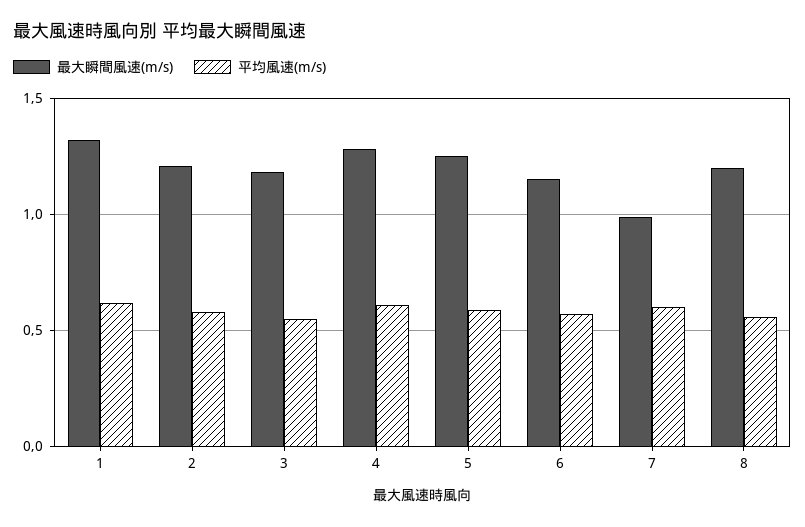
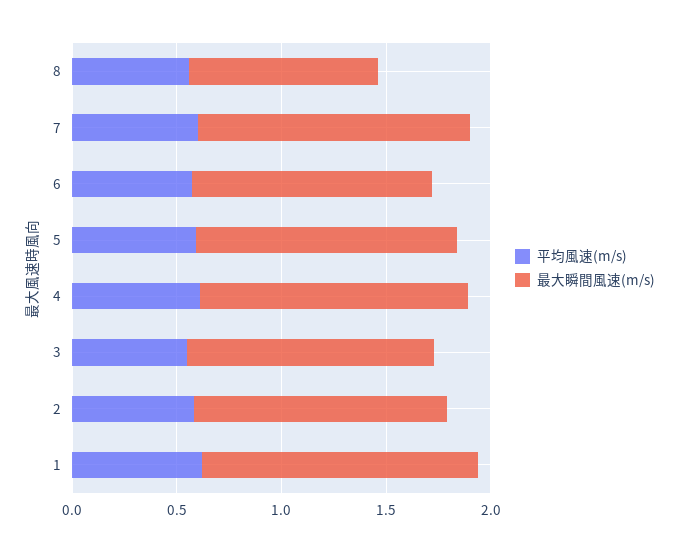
最大瞬間風速(m/s), 7: 1 -> 1.3
最大瞬間風速(m/s), 8: 1.2 -> 0.9

